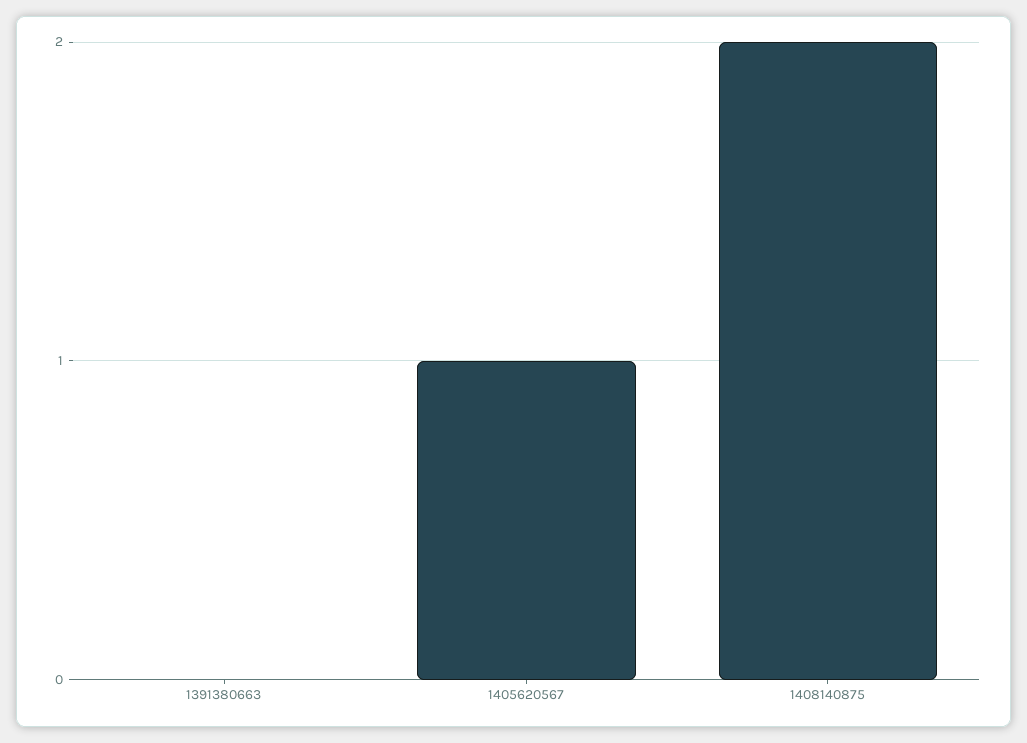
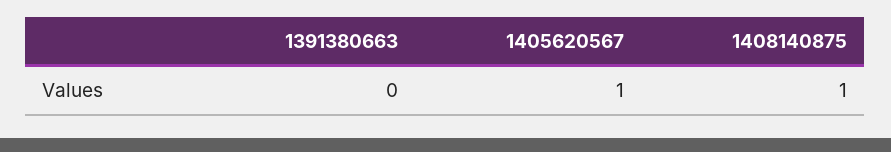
1408140875: 2 -> 1

